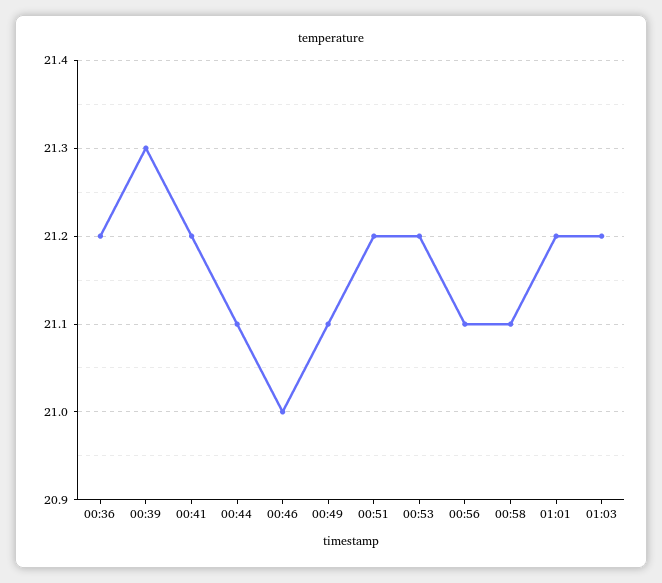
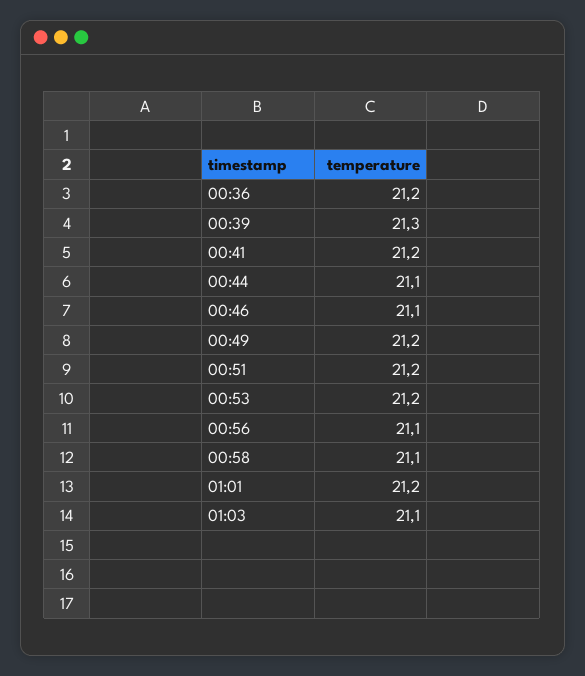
00:46: 21 -> 21.1
00:49: 21.1 -> 21.2
01:03: 21.2 -> 21.1

